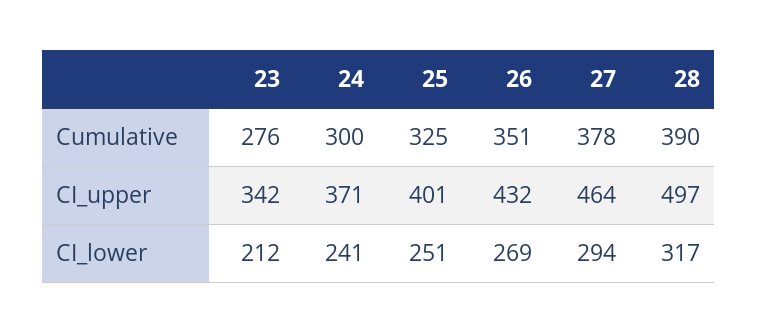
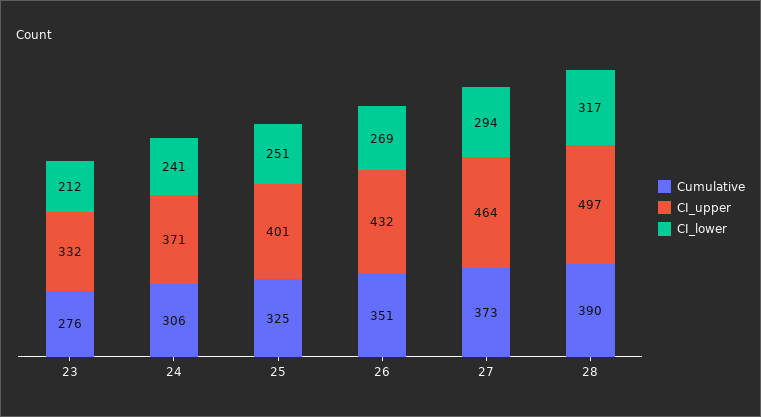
Cumulative, 24: 300 -> 306
Cumulative, 27: 378 -> 373
CI_upper, 23: 342 -> 332

